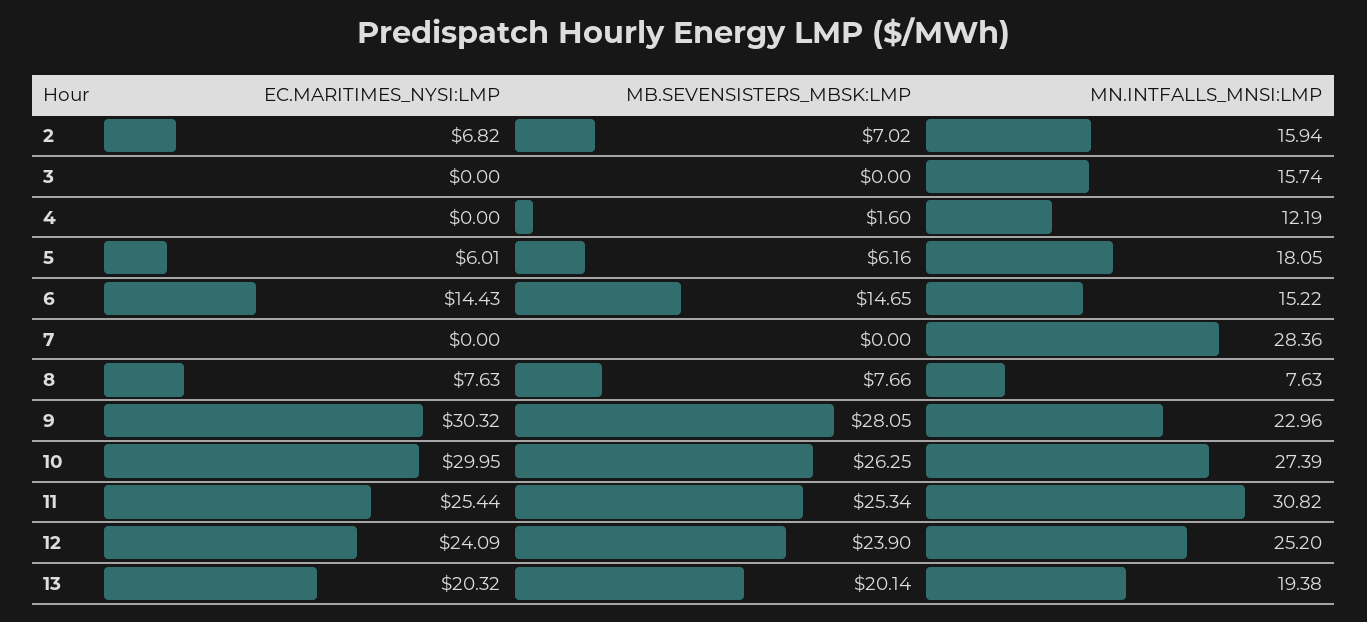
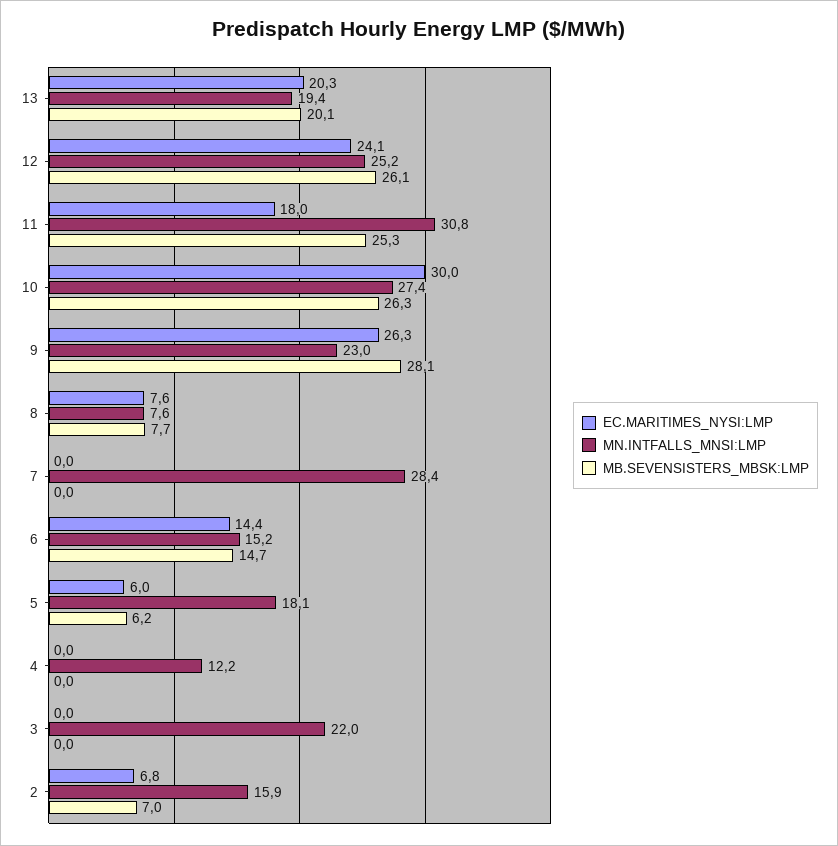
MN.INTFALLS_MNSI:LMP, 3: 15.74 -> 22
MB.SEVENSISTERS_MBSK:LMP, 4: 1.6 -> 0
EC.MARITIMES_NYSI:LMP, 9: 30.32 -> 26.3
EC.MARITIMES_NYSI:LMP, 11: 25.44 -> 18
MB.SEVENSISTERS_MBSK:LMP, 12: 23.9 -> 26.1

